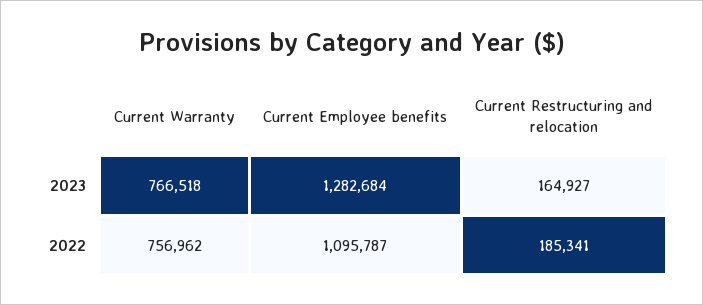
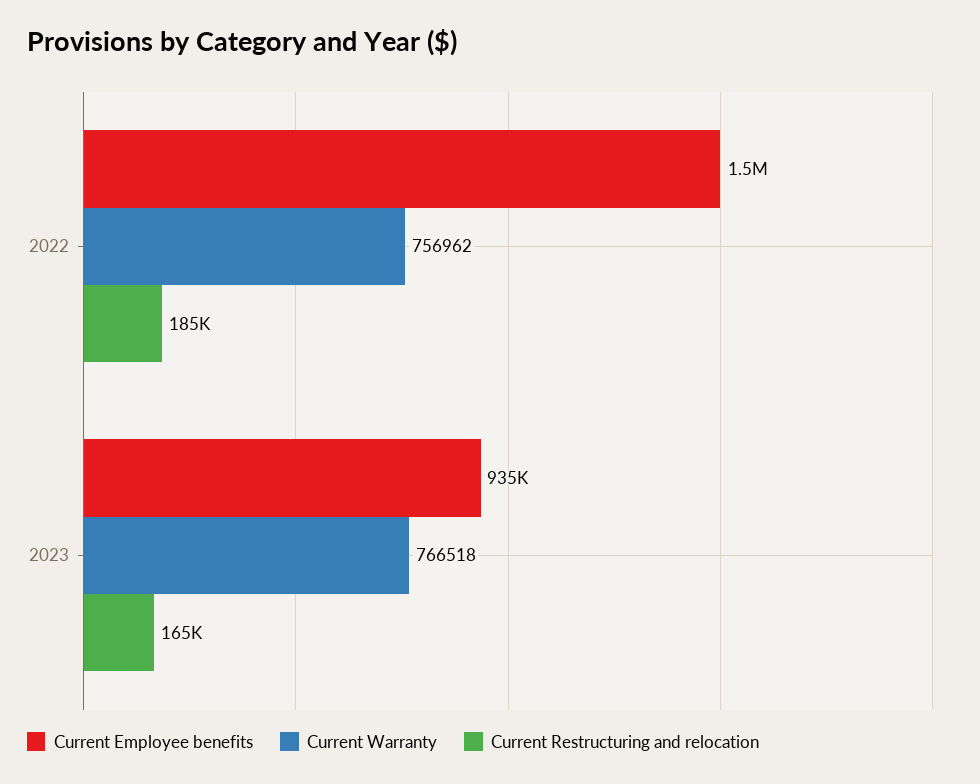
Current Employee benefits, 2023: 1282684 -> 935000
Current Employee benefits, 2022: 1095787 -> 1500000

